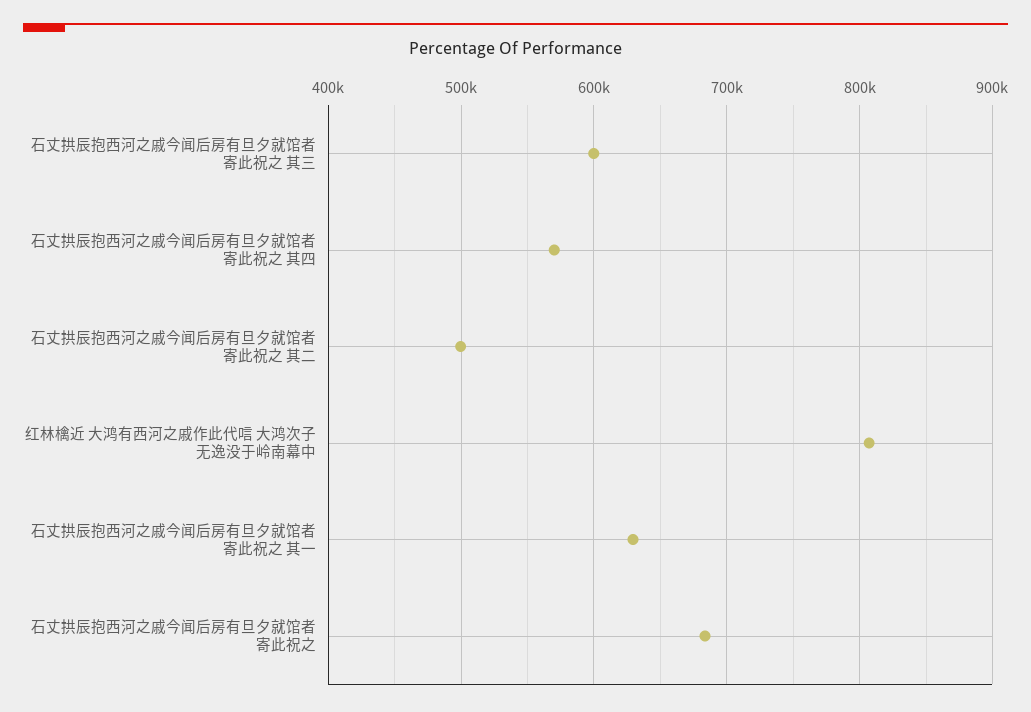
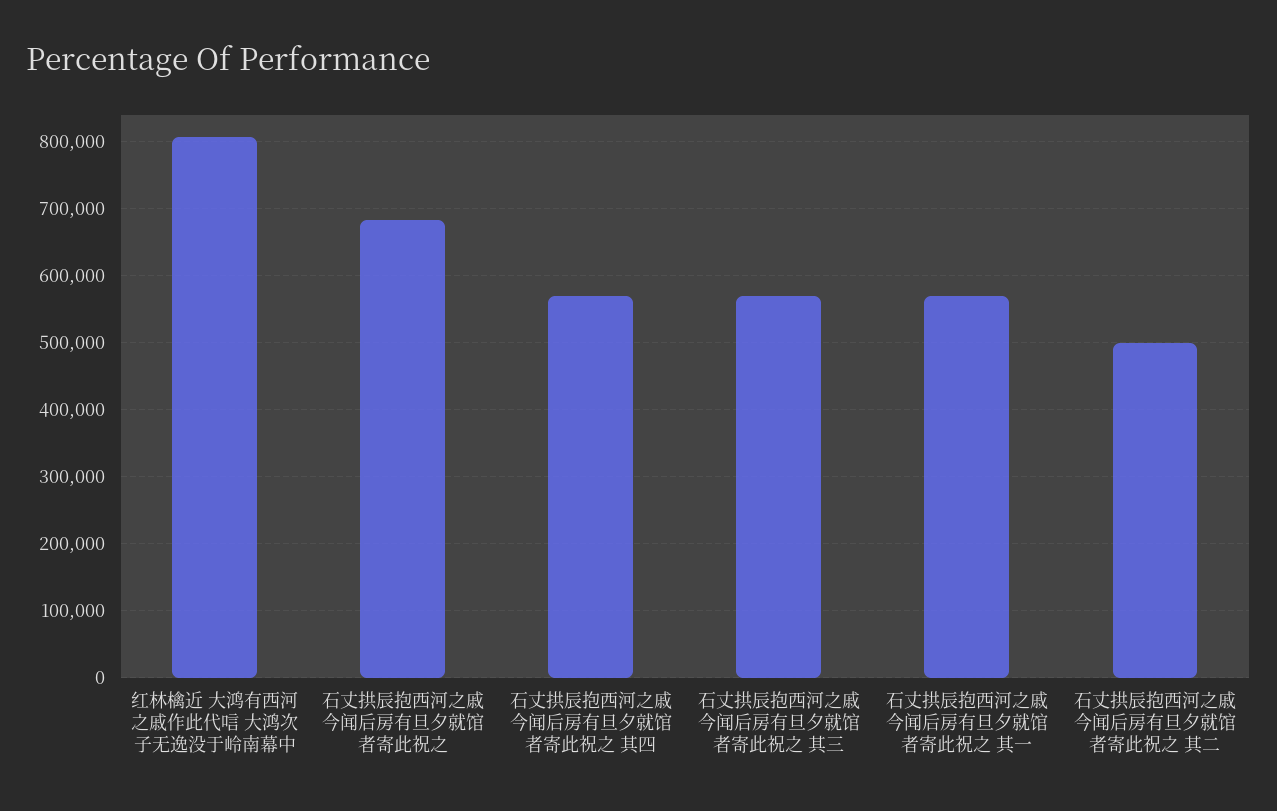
石丈拱辰抱西河之戚今闻后房有旦夕就馆者寄此祝之 其三: 600000 -> 570000
石丈拱辰抱西河之戚今闻后房有旦夕就馆者寄此祝之 其一: 630000 -> 570000

